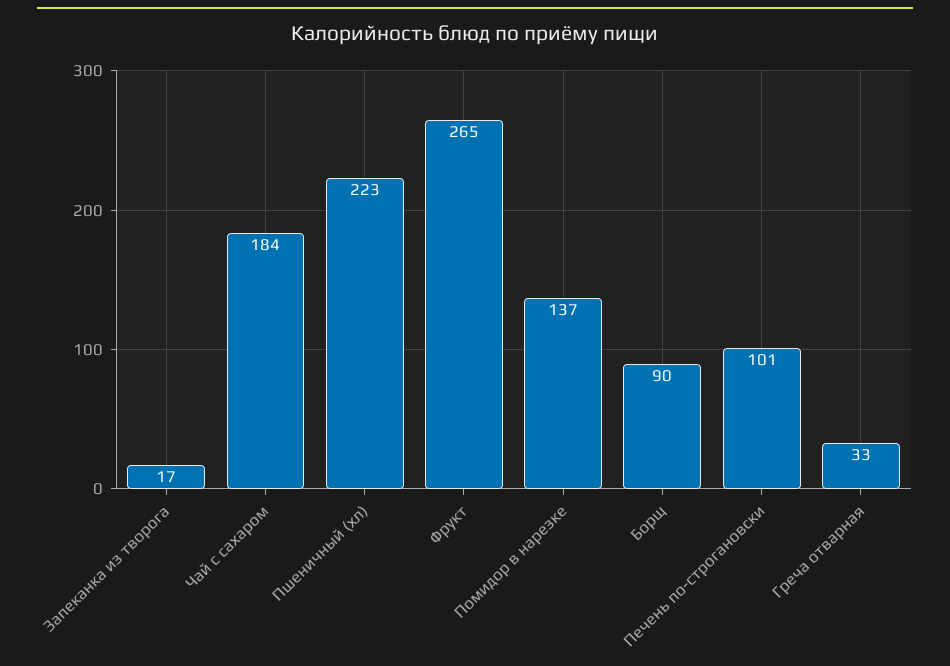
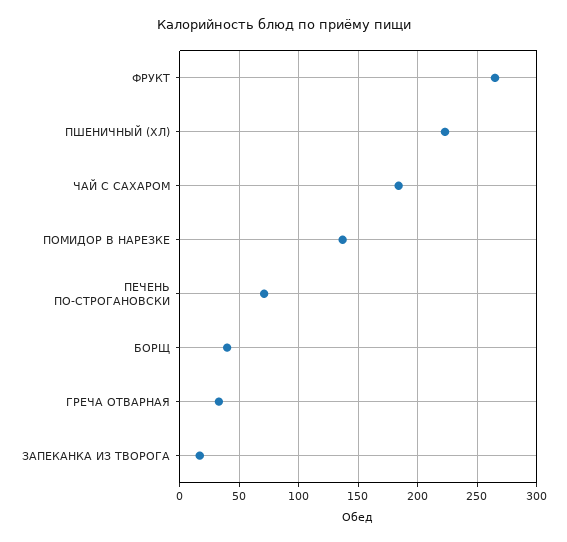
Борщ: 90 -> 40
Печень по-строгановски: 101 -> 70

